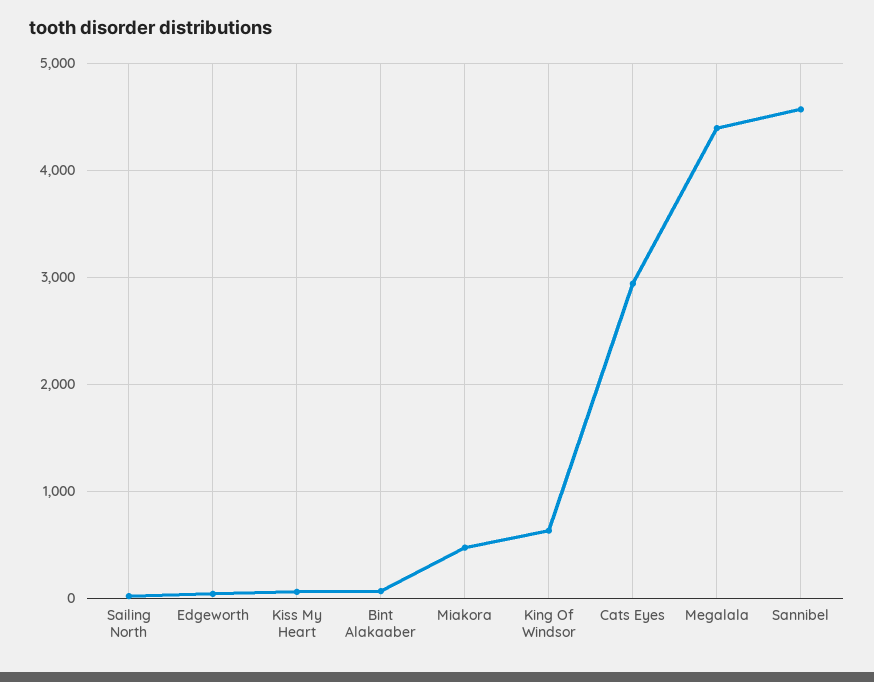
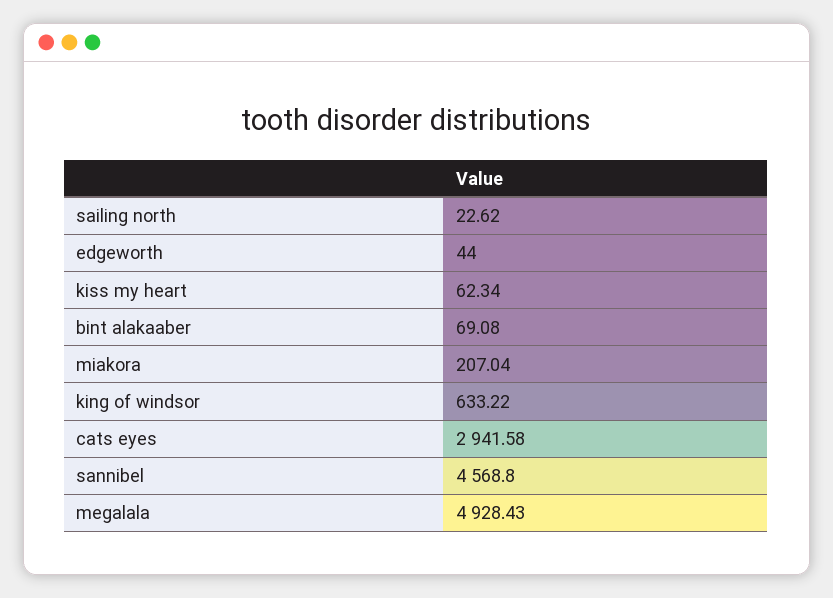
Miakora: 500 -> 207.04
Megalala: 4400 -> 4928.43

